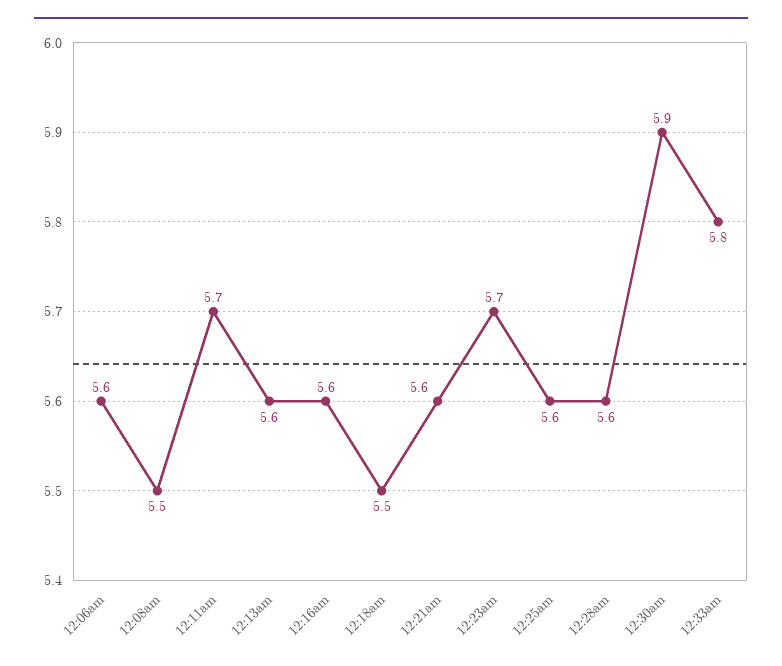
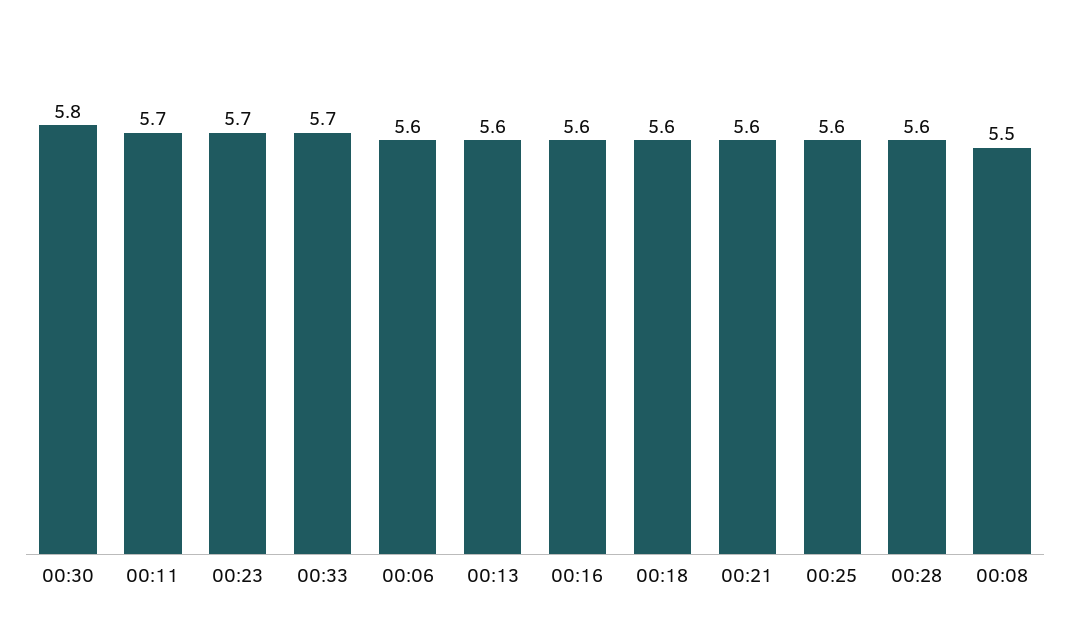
12:18am: 5.5 -> 5.6
12:30am: 5.9 -> 5.8
12:33am: 5.8 -> 5.7

